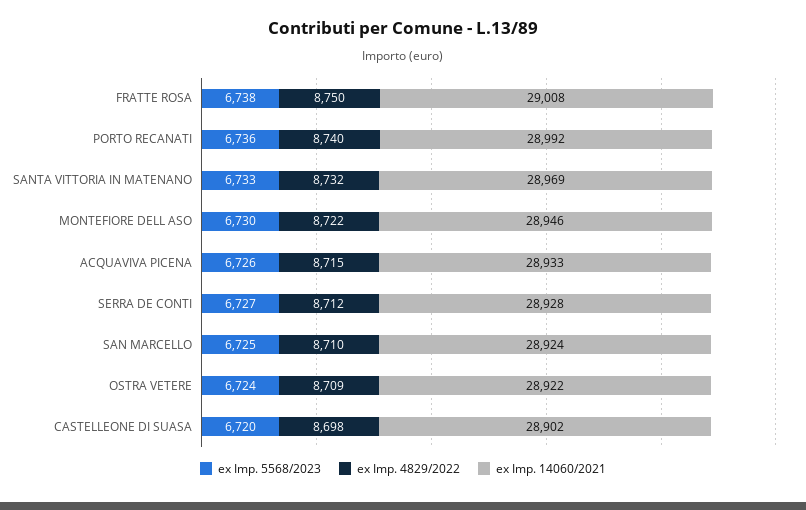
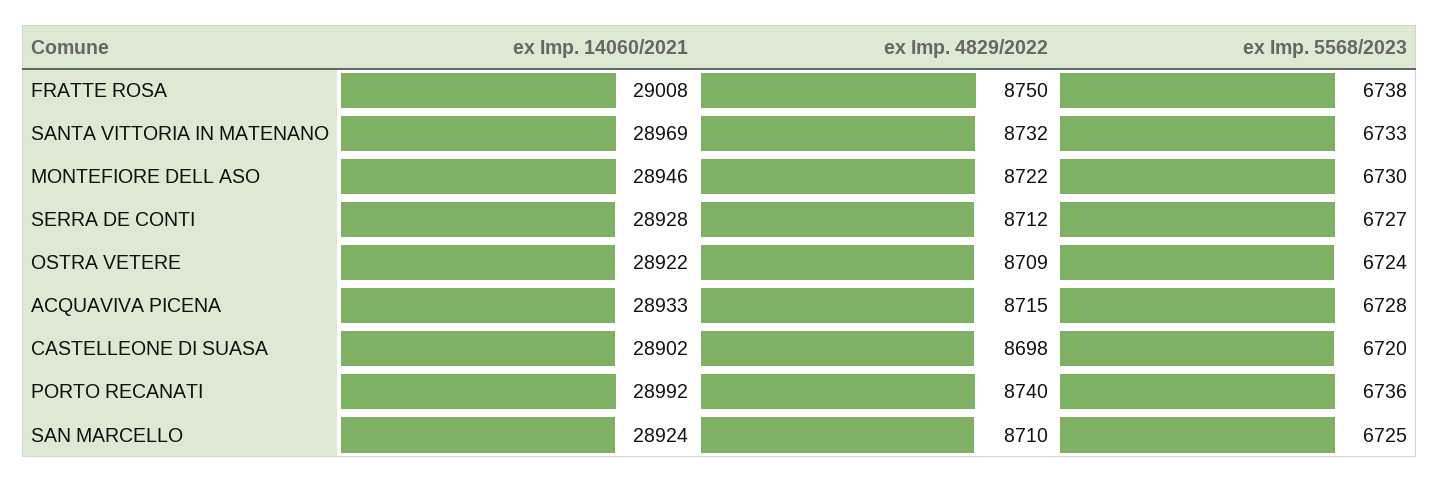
ex Imp. 5568/2023, ACQUAVIVA PICENA: 6726 -> 6728

